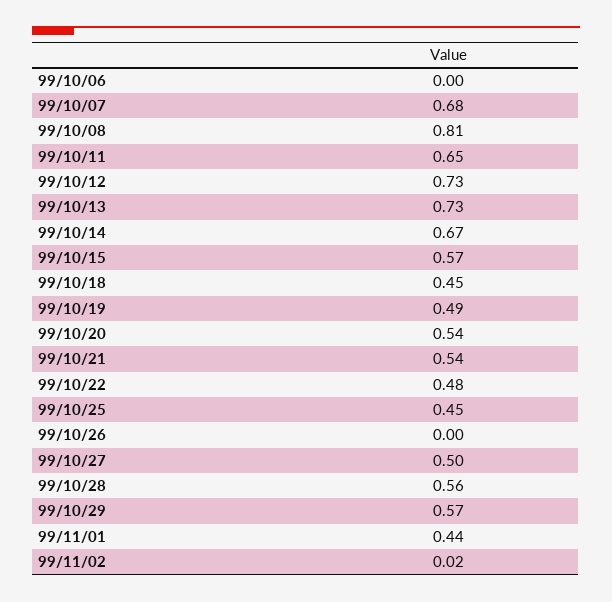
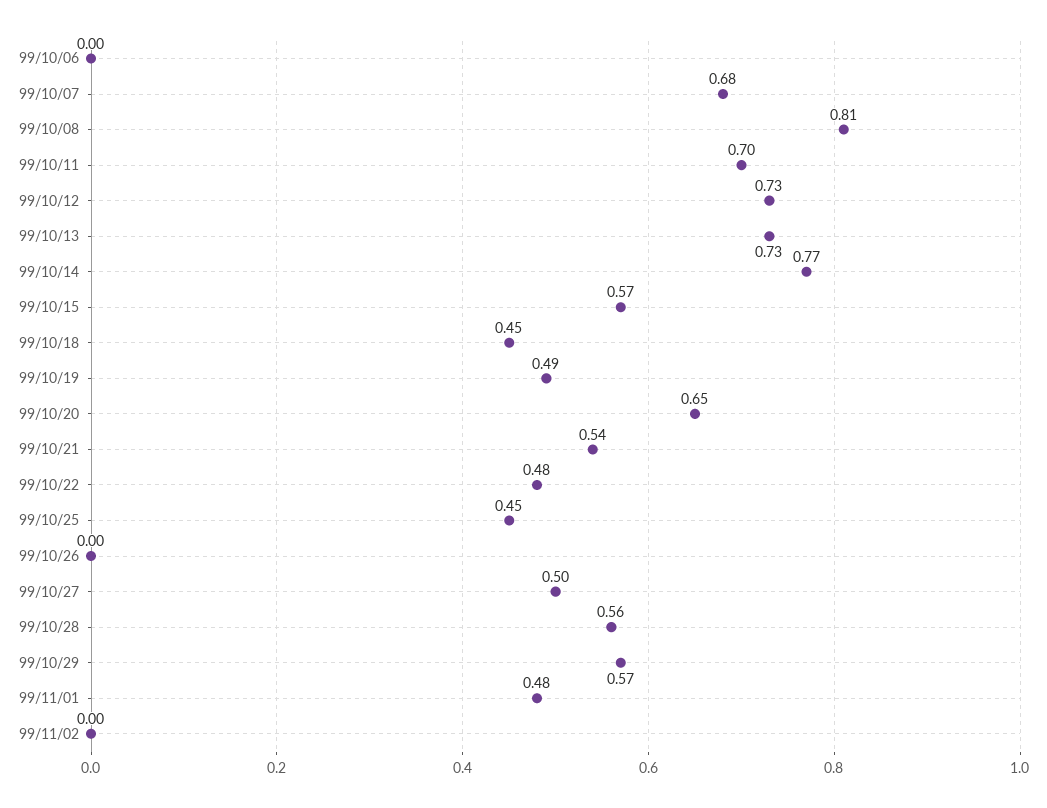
99/10/11: 0.65 -> 0.7
99/10/14: 0.67 -> 0.77
99/10/20: 0.54 -> 0.65
99/11/01: 0.44 -> 0.48
99/11/02: 0.02 -> 0

